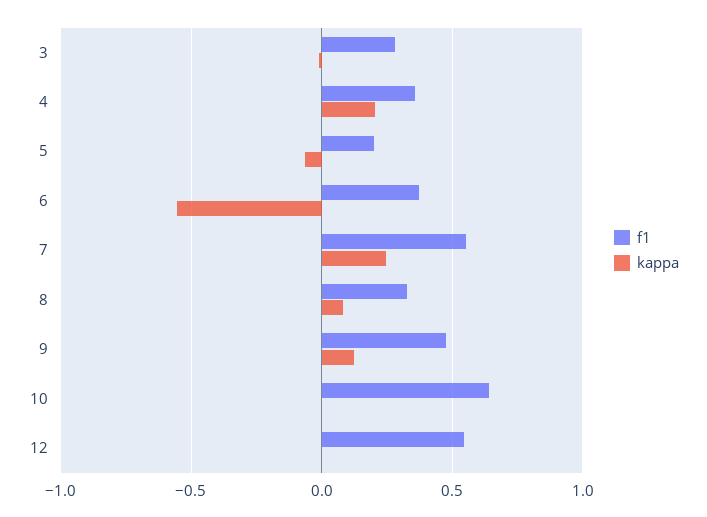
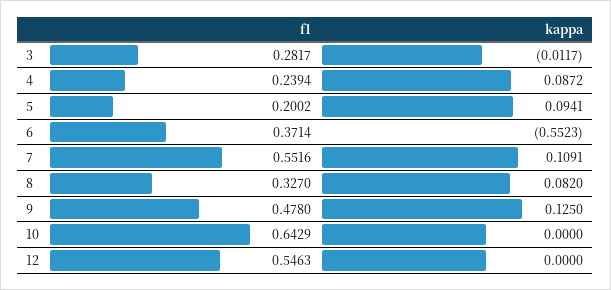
f1, 4: 0.35 -> 0.2394
kappa, 4: 0.2 -> 0.0872
kappa, 5: -0.05 -> 0.0941
kappa, 7: 0.25 -> 0.1091

